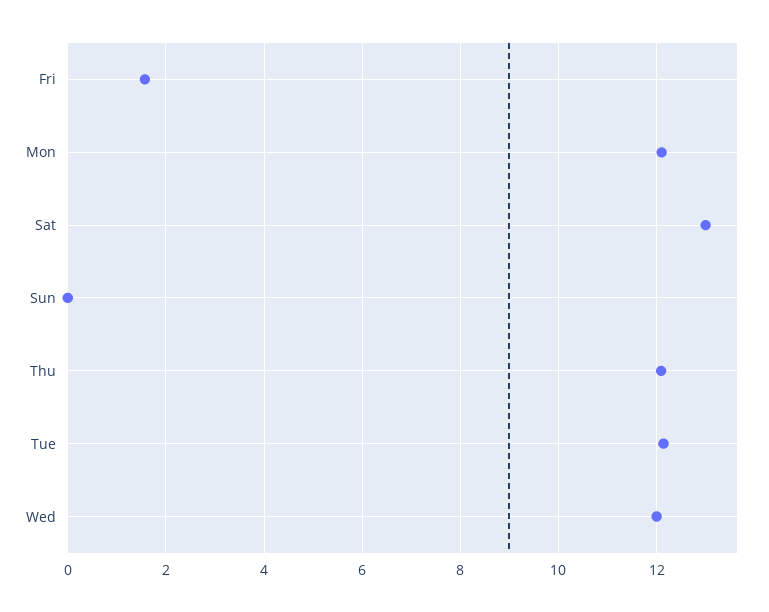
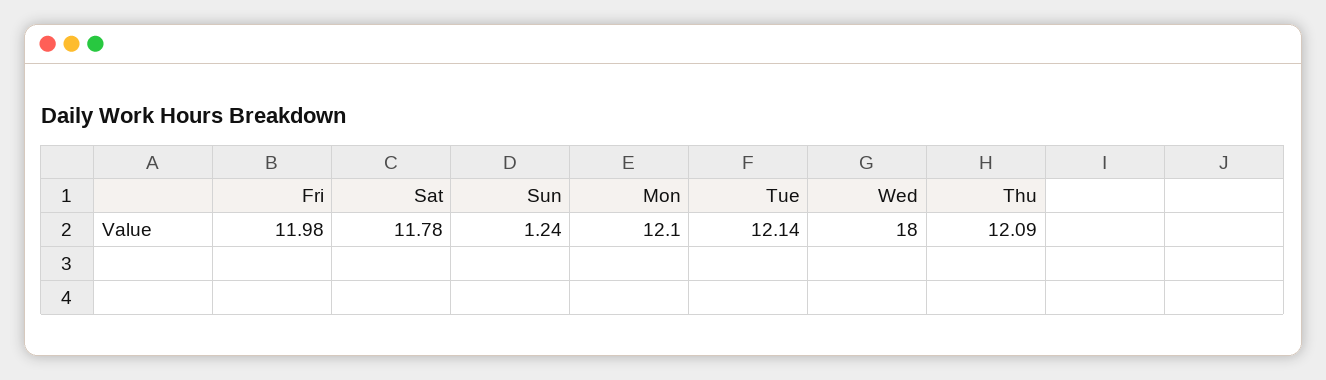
Fri: 1.6 -> 11.98
Sat: 13 -> 11.78
Sun: 0 -> 1.24
Wed: 12 -> 18

